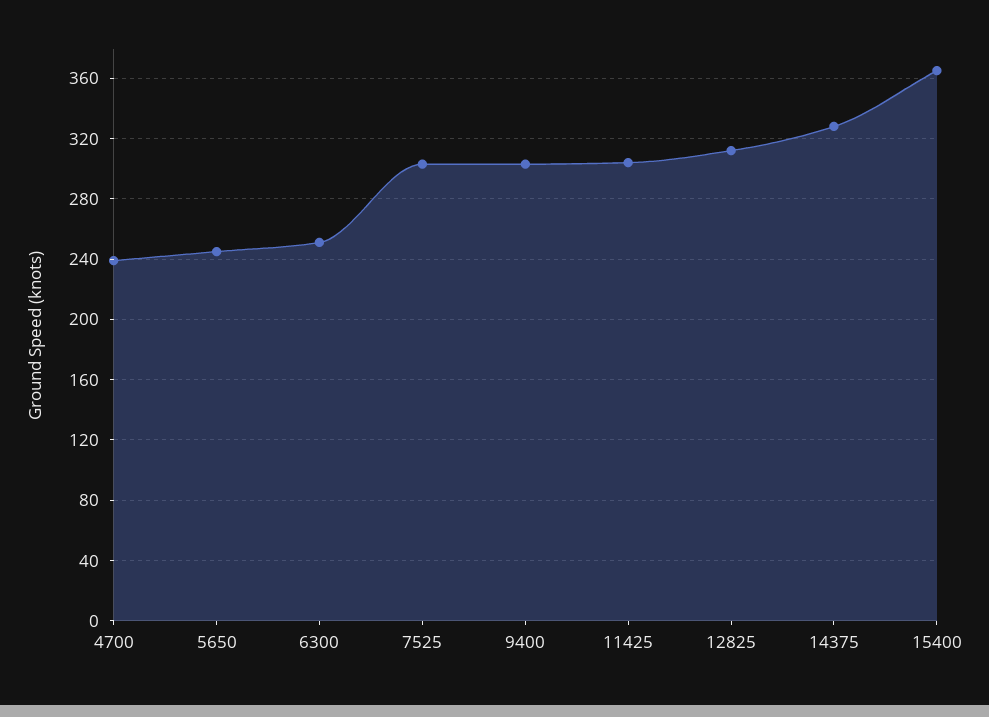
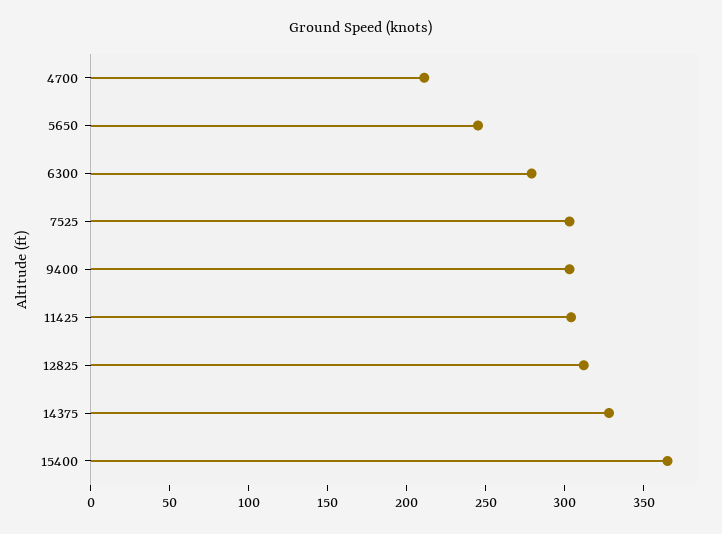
4700: 240 -> 210
6300: 250 -> 280

